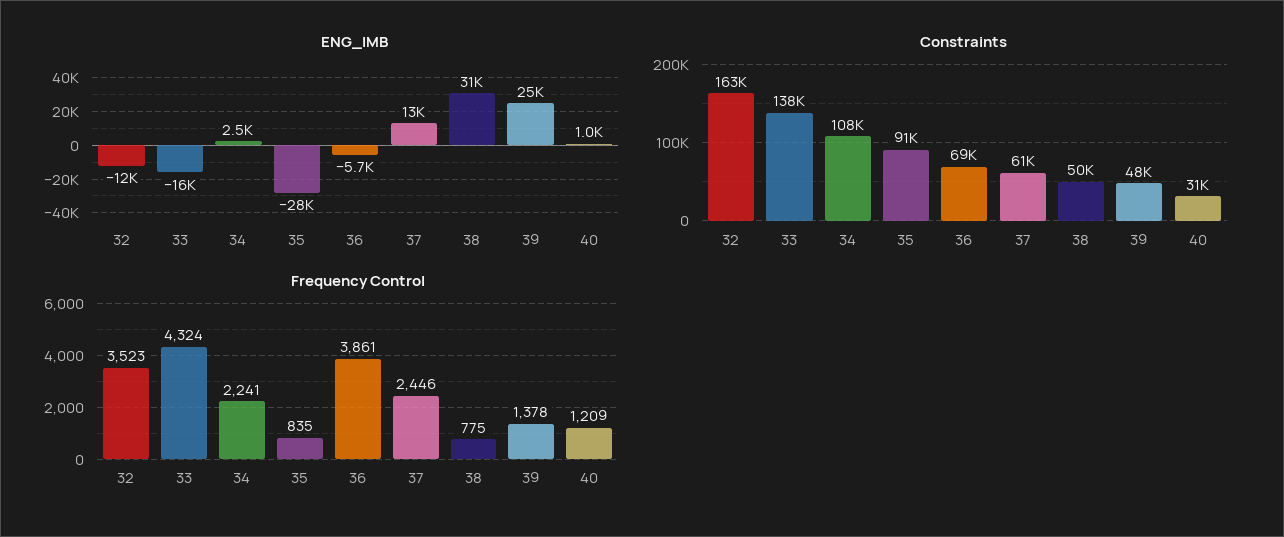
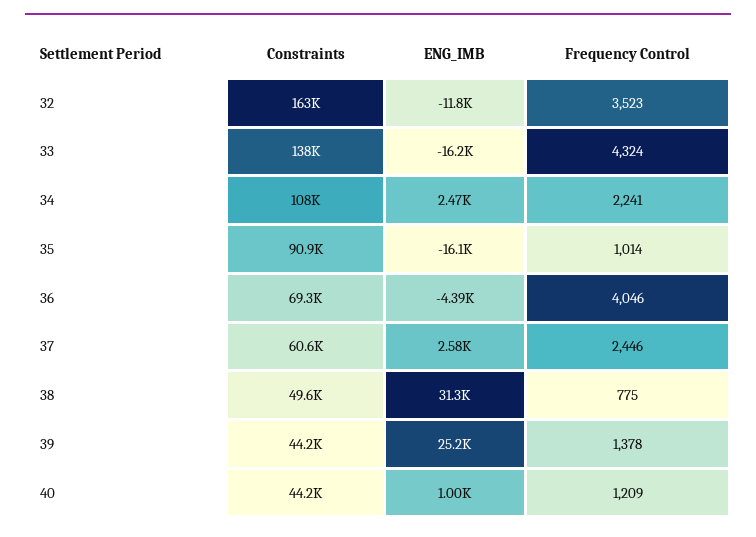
ENG_IMB, 35: -28000 -> -16100
ENG_IMB, 36: -5700 -> -4390
ENG_IMB, 37: 13000 -> 2580
Constraints, 39: 48000 -> 44200
Constraints, 40: 31000 -> 44200
Frequency Control, 35: 835 -> 1014
Frequency Control, 36: 3861 -> 4046

